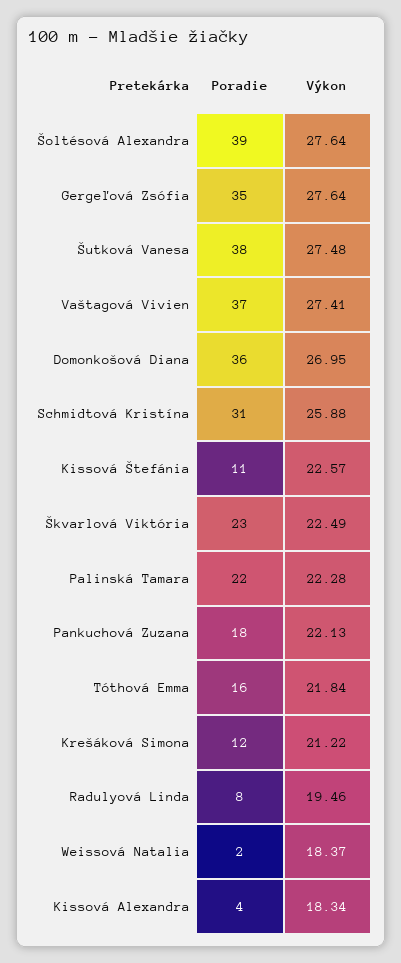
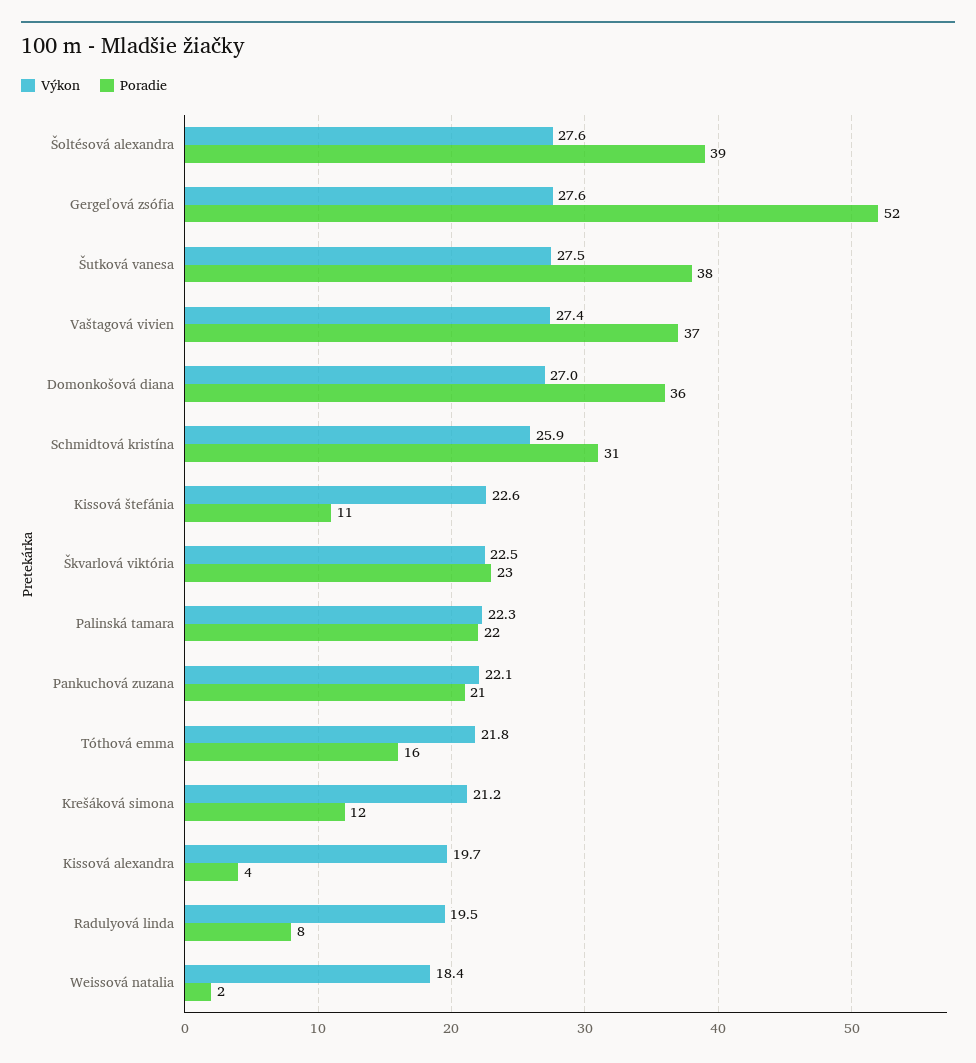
Poradie, Gergeľová Zsófia: 35 -> 52
Poradie, Pankuchová Zuzana: 18 -> 21
Výkon, Kissová Alexandra: 18.34 -> 19.7

